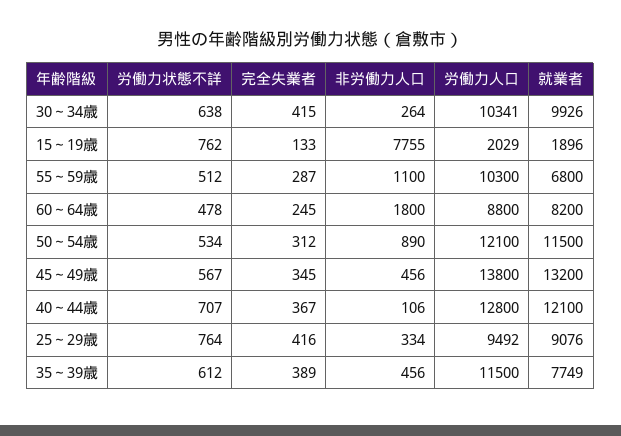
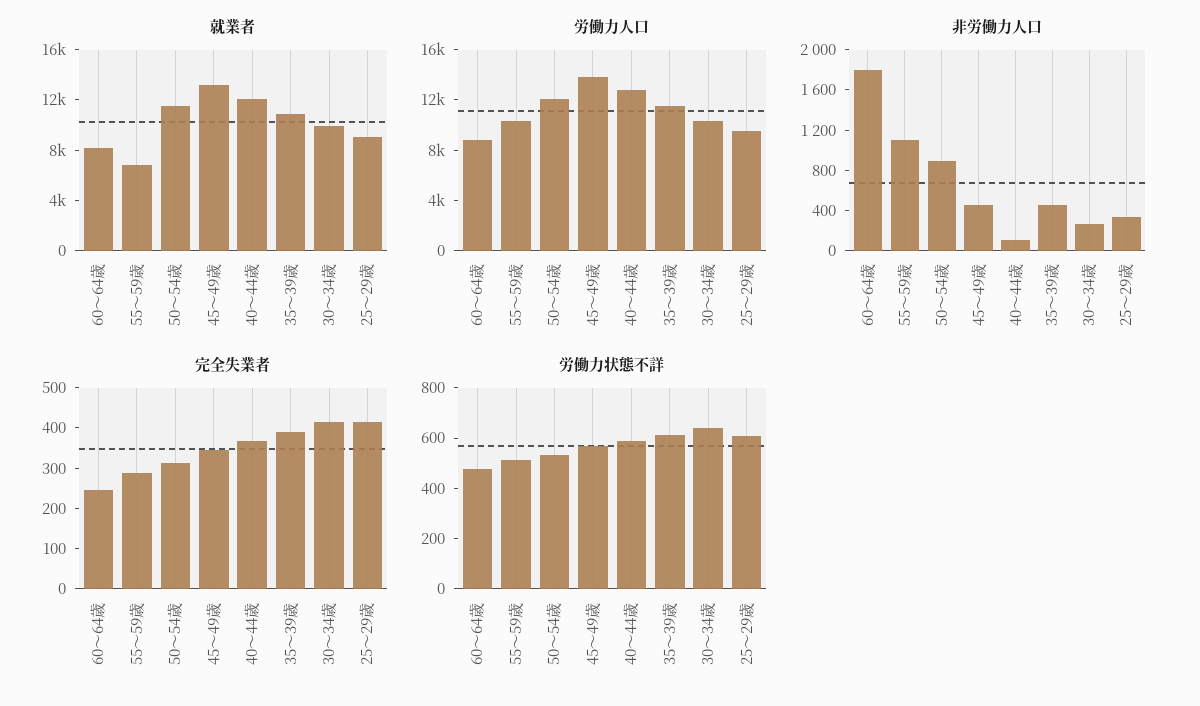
労働力状態不詳, 15～19歳: 762 -> none
完全失業者, 15～19歳: 133 -> none
非労働力人口, 15～19歳: 7755 -> none
労働力人口, 15～19歳: 2029 -> none
就業者, 15～19歳: 1896 -> none
労働力状態不詳, 40～44歳: 707 -> 600
労働力状態不詳, 25～29歳: 764 -> 600
就業者, 35～39歳: 7749 -> 11000

